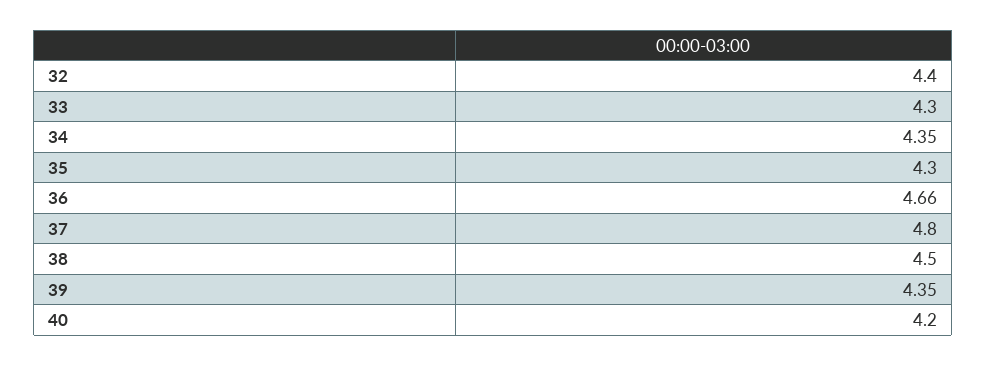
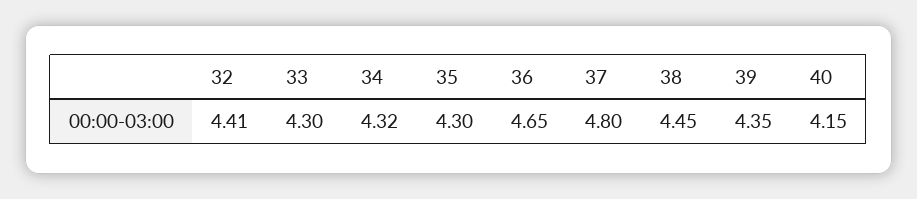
32: 4.4 -> 4.41
34: 4.35 -> 4.32
36: 4.66 -> 4.65
38: 4.5 -> 4.45
40: 4.2 -> 4.15

